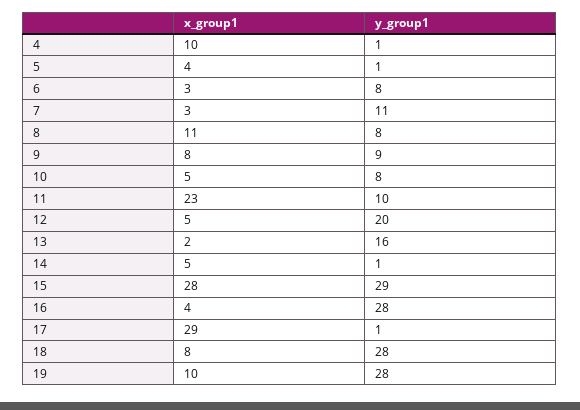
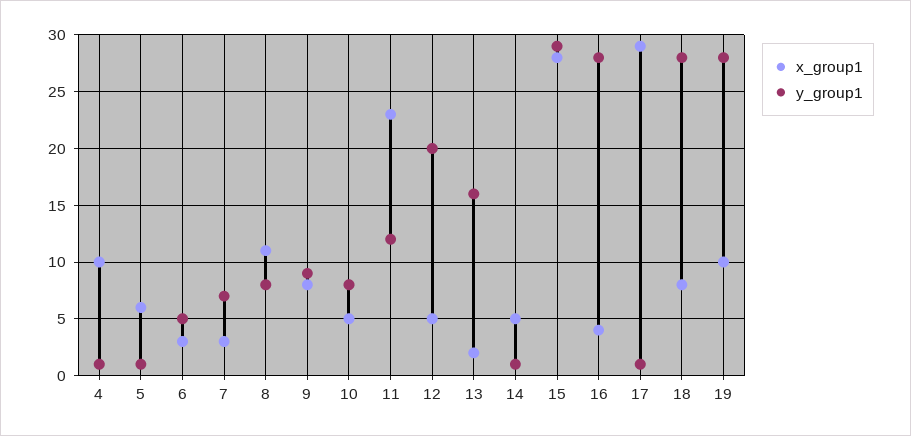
x_group1, 5: 4 -> 6
y_group1, 6: 8 -> 5
y_group1, 7: 11 -> 7
y_group1, 11: 10 -> 12

